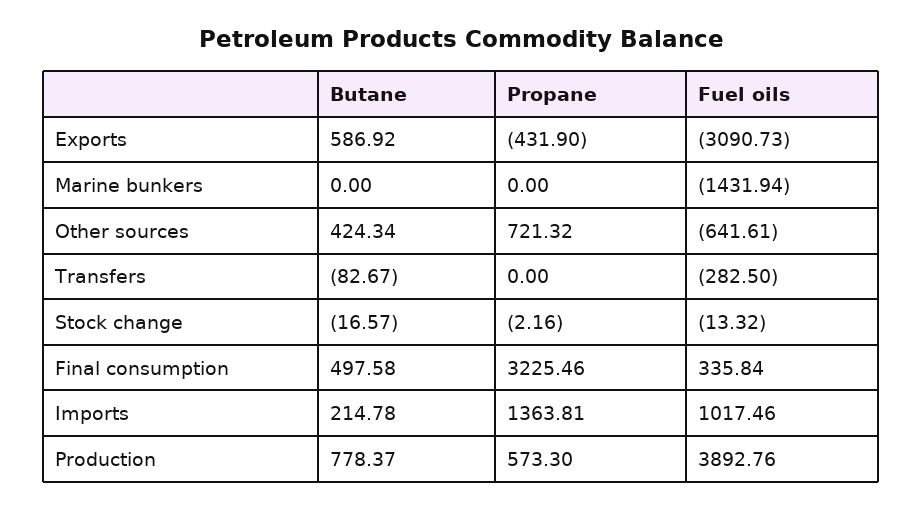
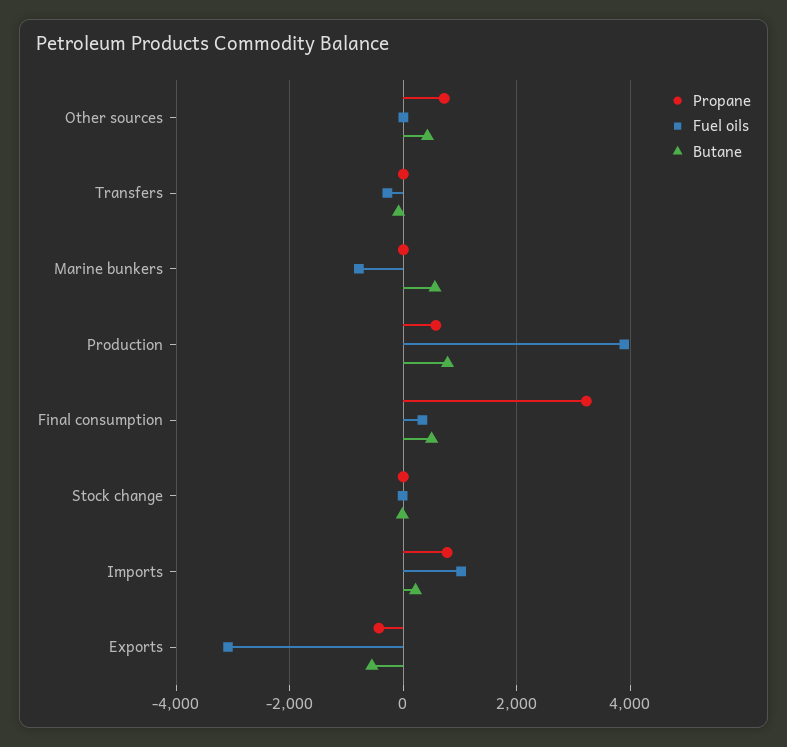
Butane, Exports: 586.92 -> -600
Butane, Marine bunkers: 0 -> 600
Fuel oils, Marine bunkers: -1431.94 -> -800
Fuel oils, Other sources: -641.61 -> 0
Propane, Imports: 1363.81 -> 800

